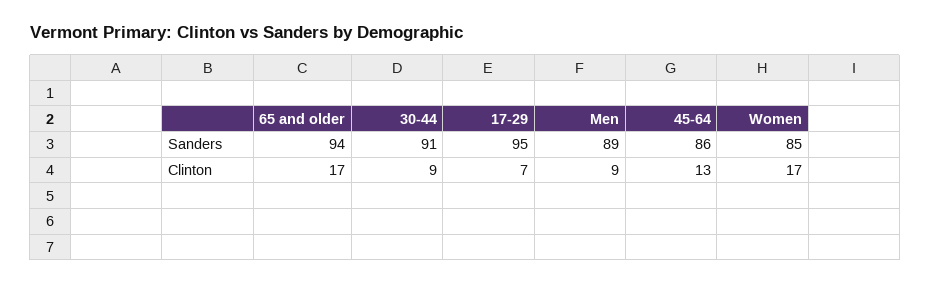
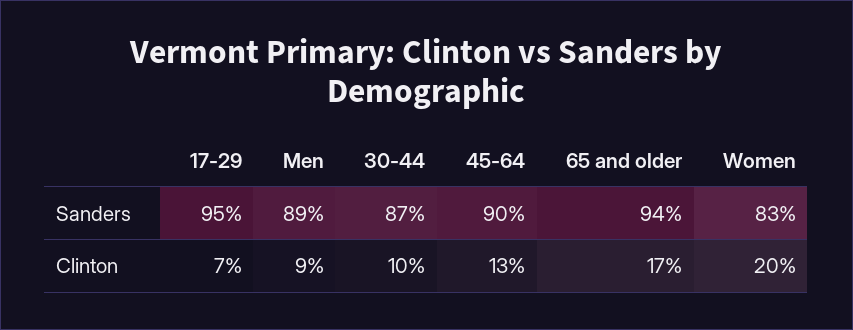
30-44, Sanders: 91 -> 87
45-64, Sanders: 86 -> 90
Women, Sanders: 85 -> 83
30-44, Clinton: 9 -> 10
Women, Clinton: 17 -> 20

